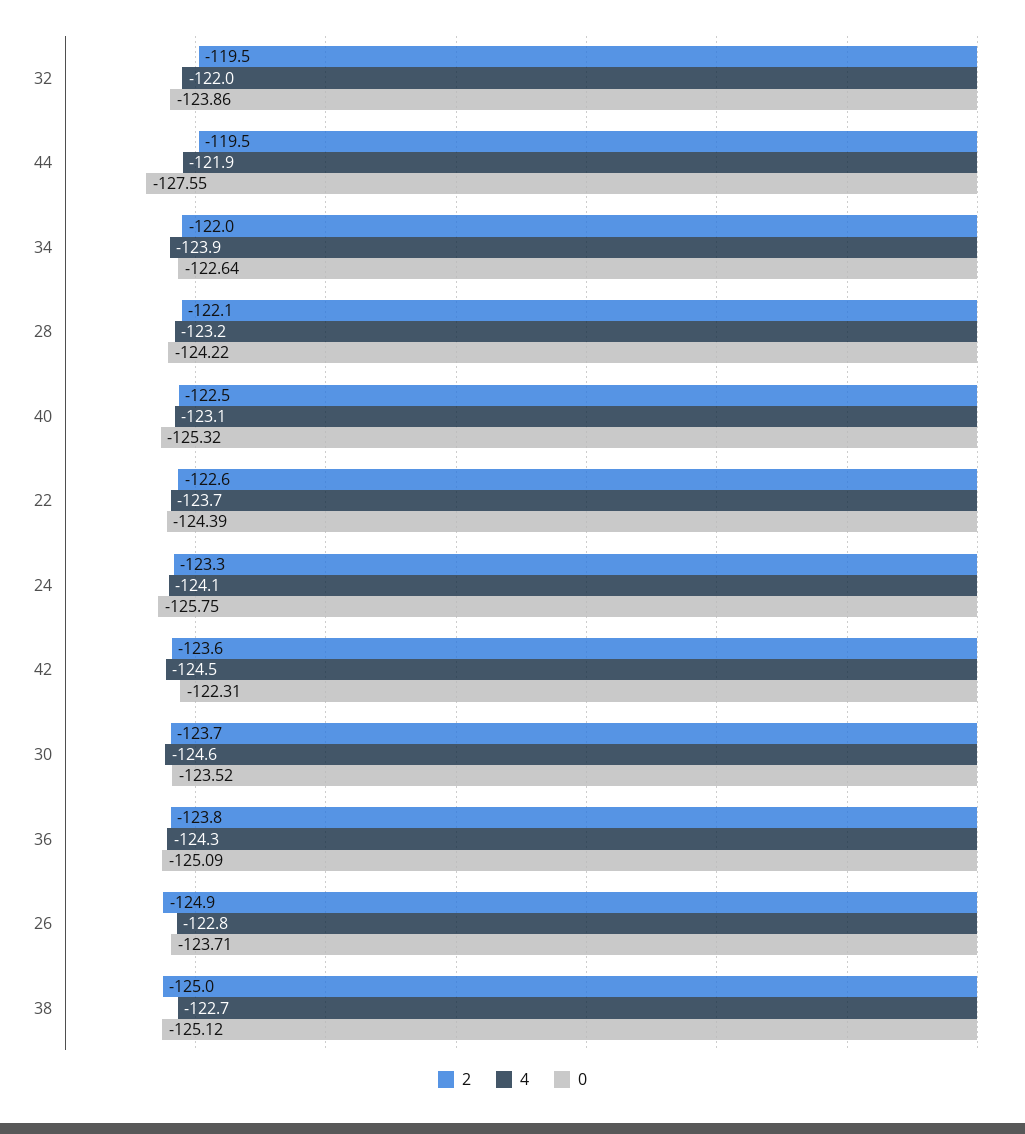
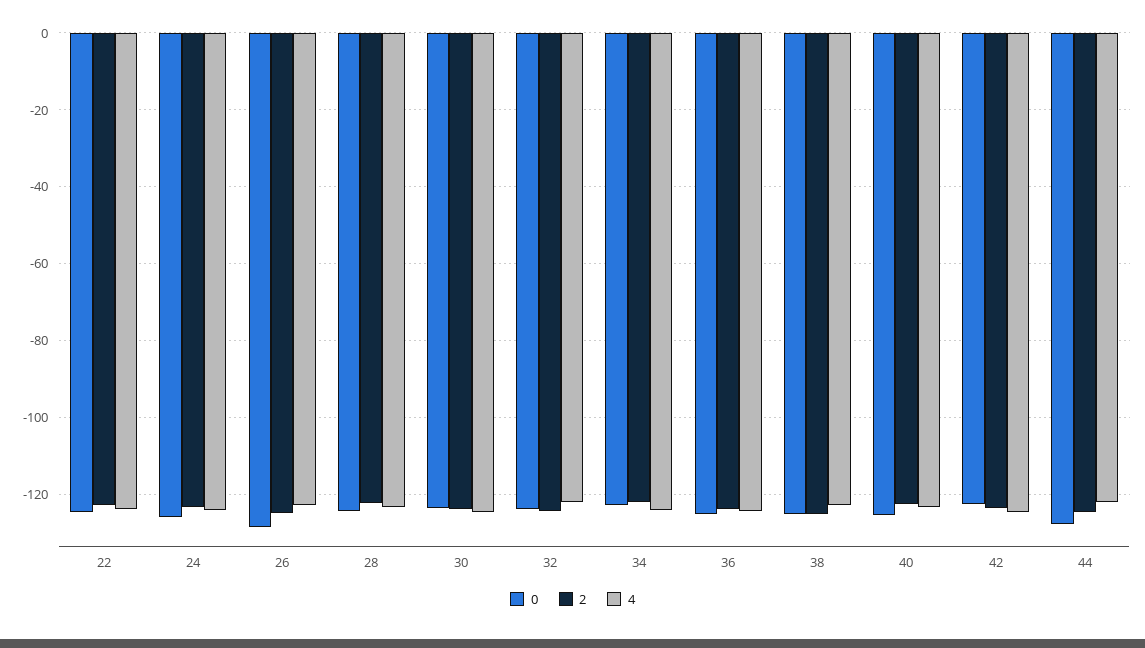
2, 32: -119.5 -> -124
2, 44: -119.5 -> -124
0, 26: -123.71 -> -128

